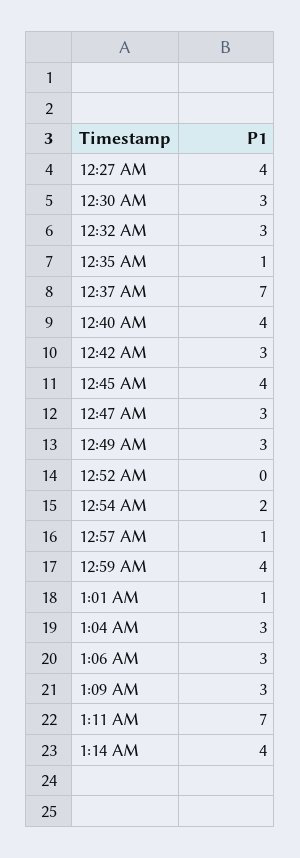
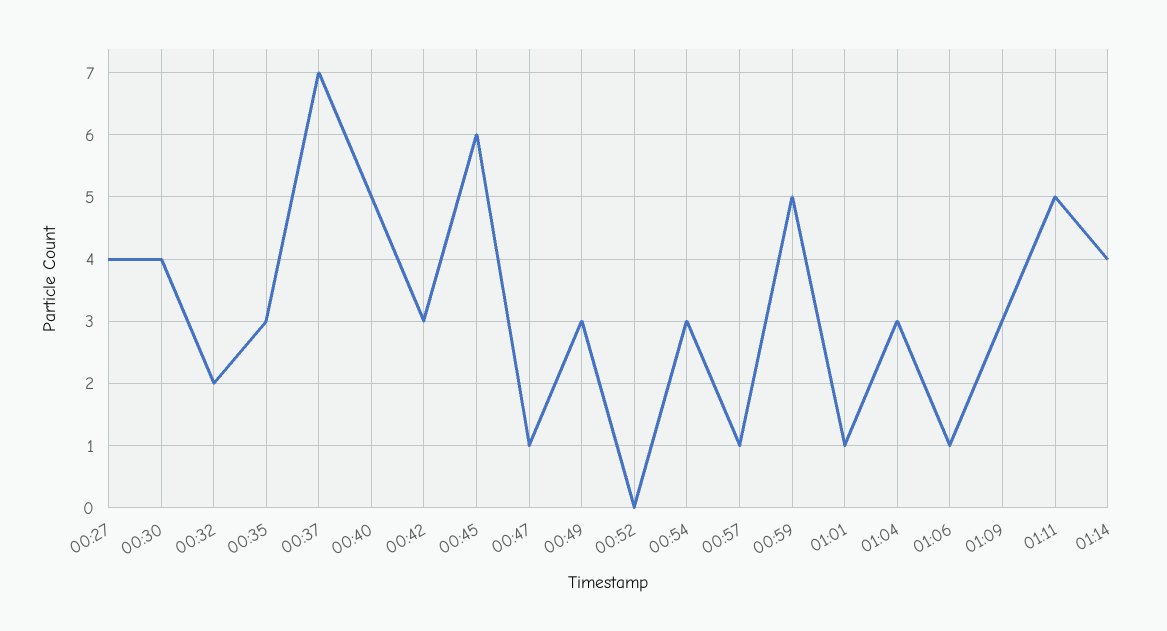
12:30 AM: 3 -> 4
12:32 AM: 3 -> 2
12:35 AM: 1 -> 3
12:40 AM: 4 -> 5
12:45 AM: 4 -> 6
12:47 AM: 3 -> 1
12:54 AM: 2 -> 3
12:59 AM: 4 -> 5
1:06 AM: 3 -> 1
1:11 AM: 7 -> 5

